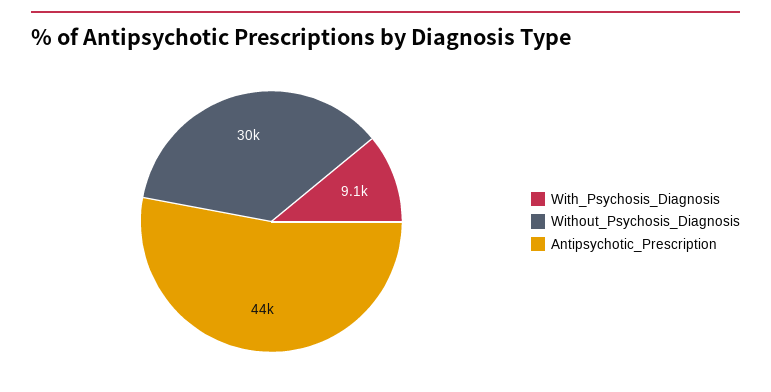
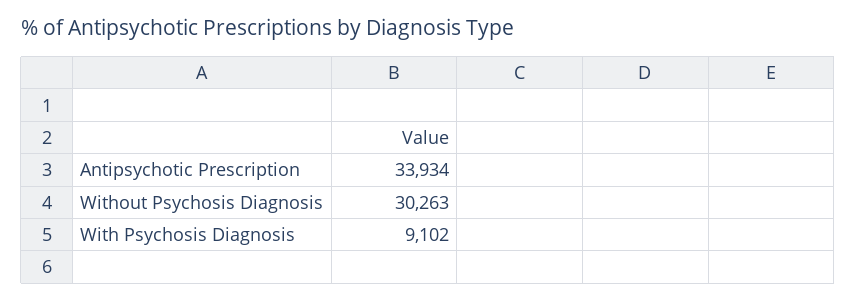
Antipsychotic_Prescription: 44000 -> 33934

